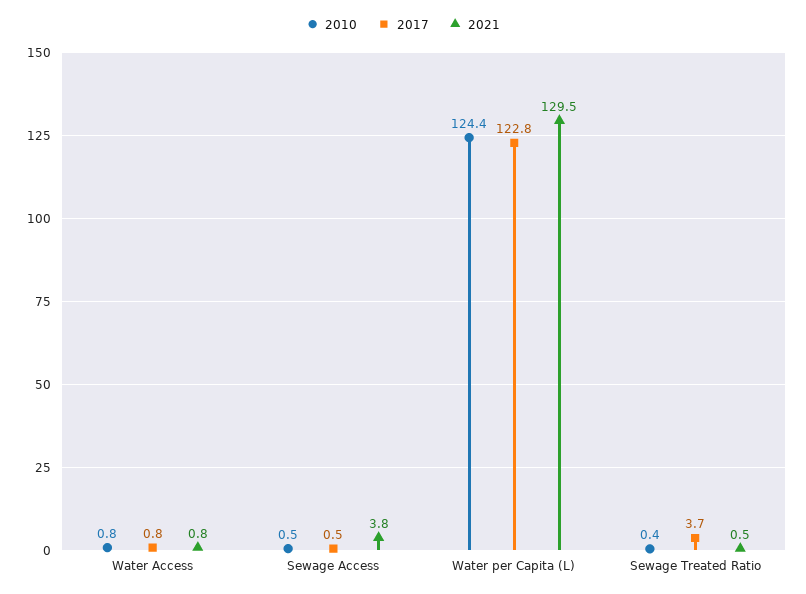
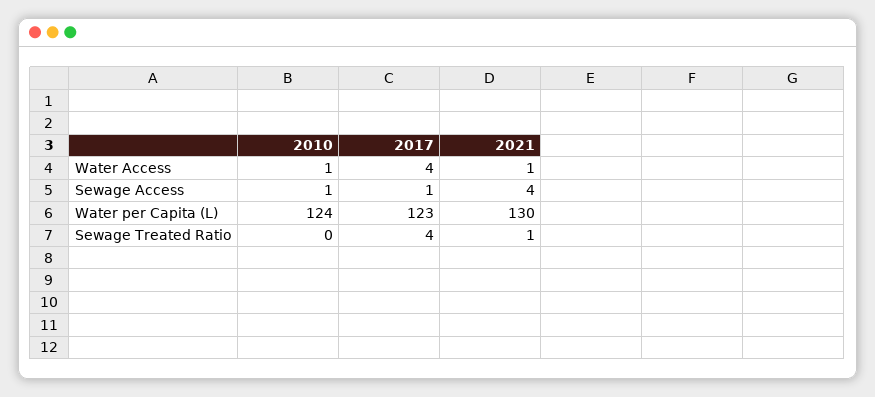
2017, Water Access: 0.8 -> 4

